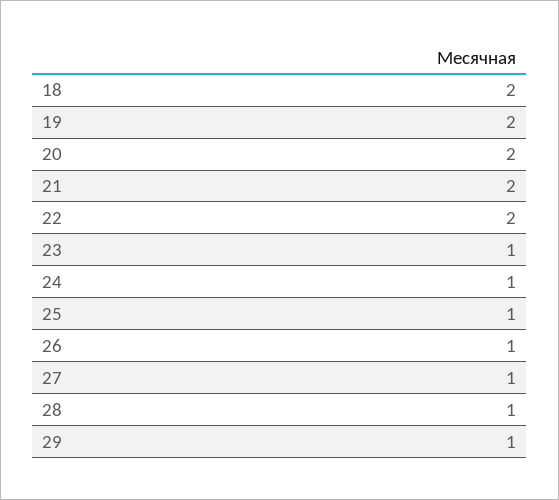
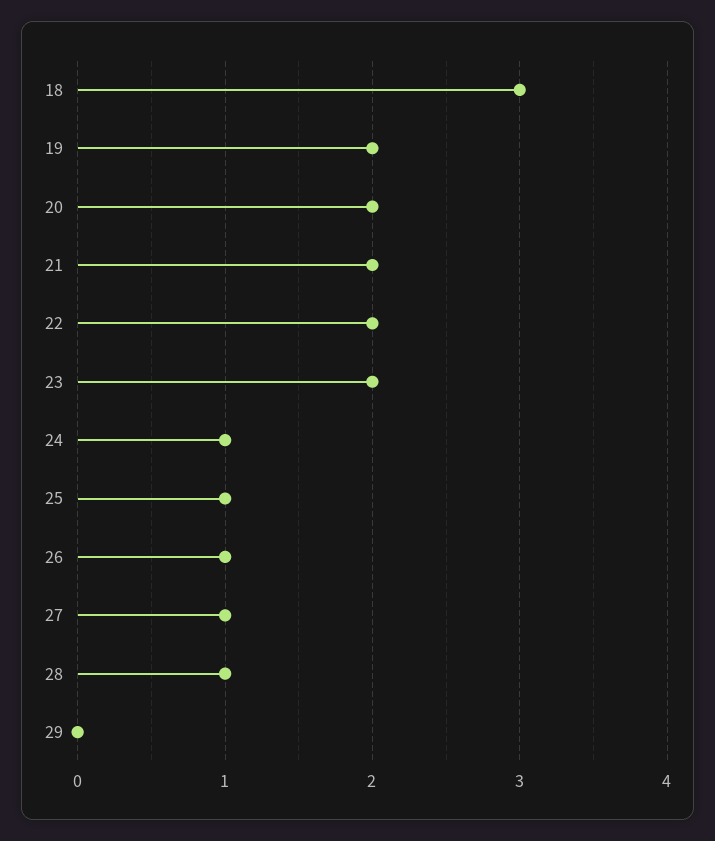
18: 2 -> 3
23: 1 -> 2
29: 1 -> 0

